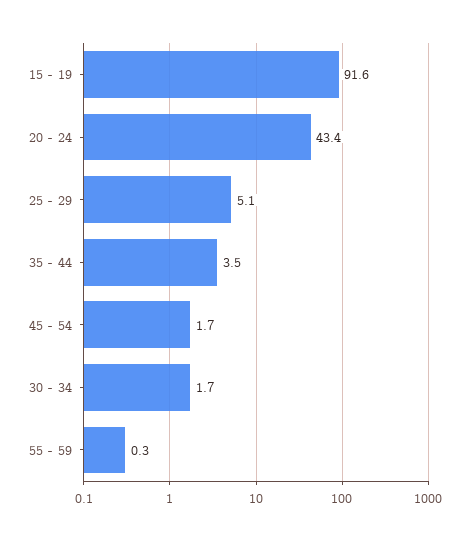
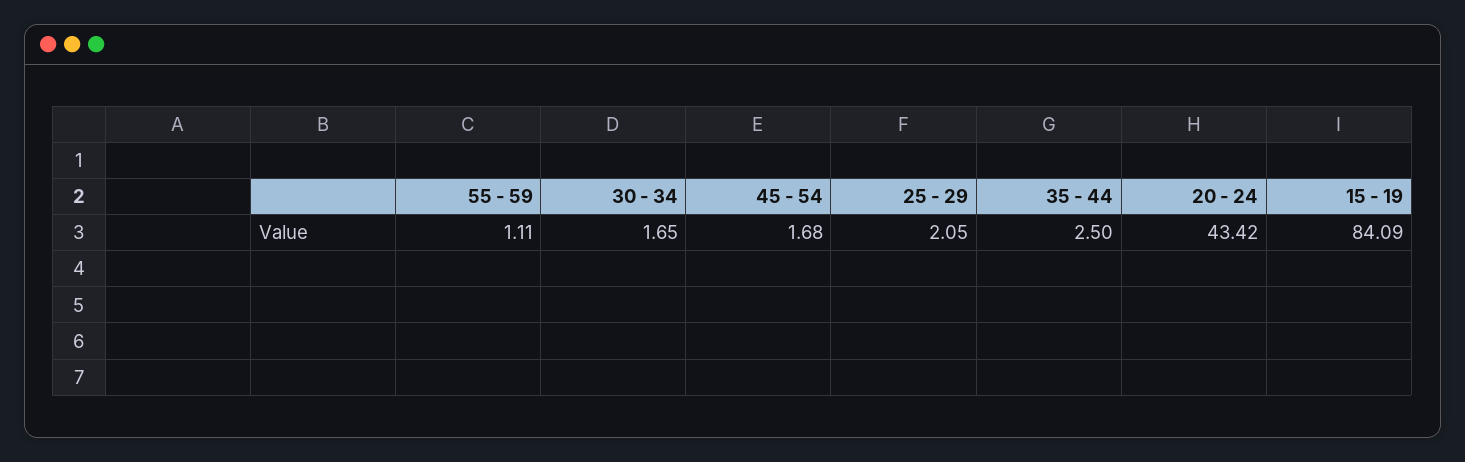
15 - 19: 91.6 -> 84.09
25 - 29: 5.1 -> 2.05
35 - 44: 3.5 -> 2.5
55 - 59: 0.3 -> 1.11

